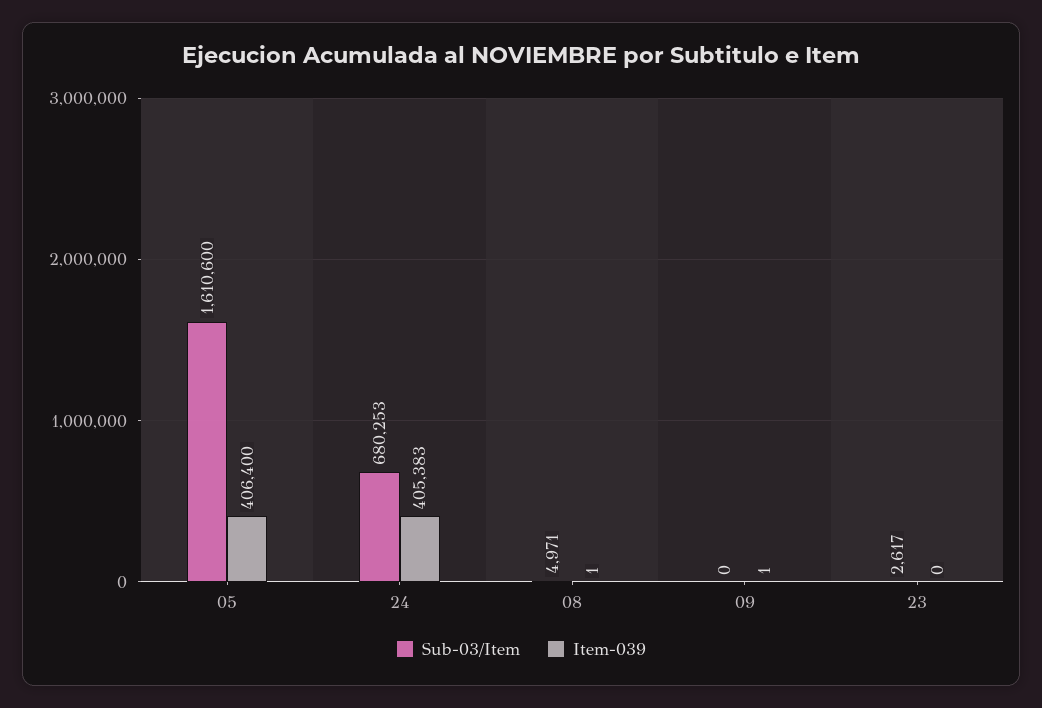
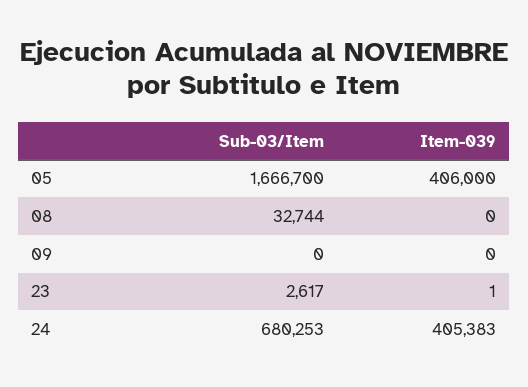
Sub-03/Item, 05: 1610600 -> 1666700
Item-039, 05: 406400 -> 406000
Sub-03/Item, 08: 4971 -> 32744
Item-039, 08: 1 -> 0
Item-039, 09: 1 -> 0
Item-039, 23: 0 -> 1

